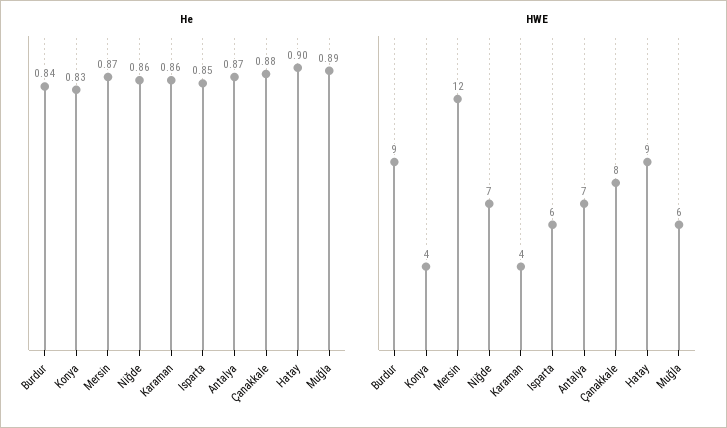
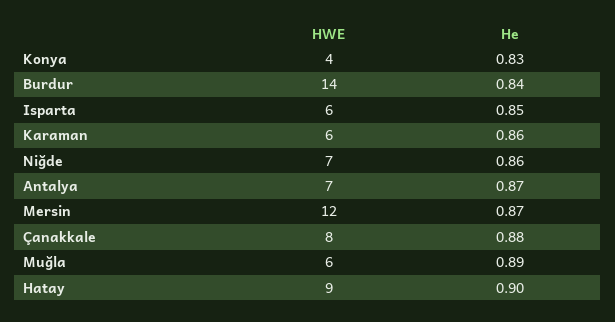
HWE, Burdur: 9 -> 14
HWE, Karaman: 4 -> 6

